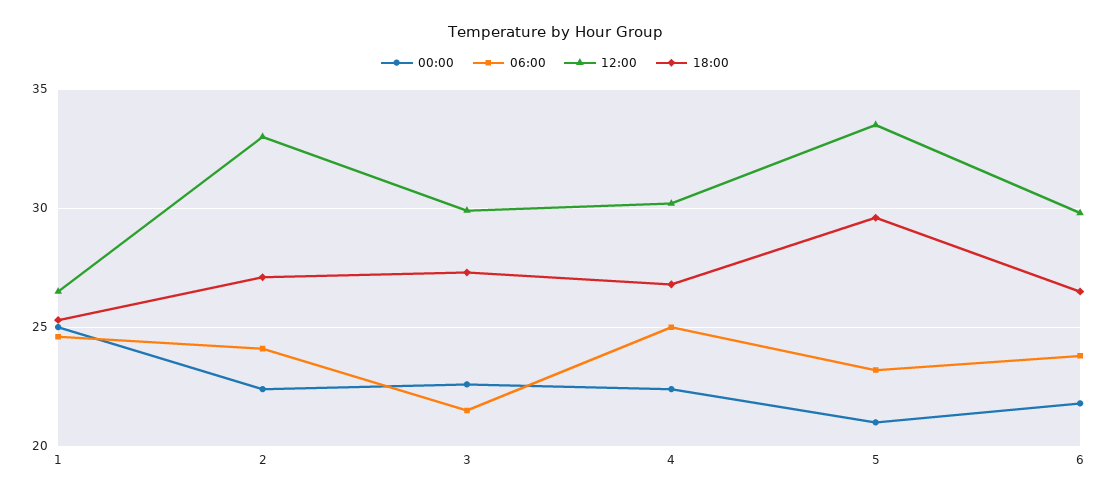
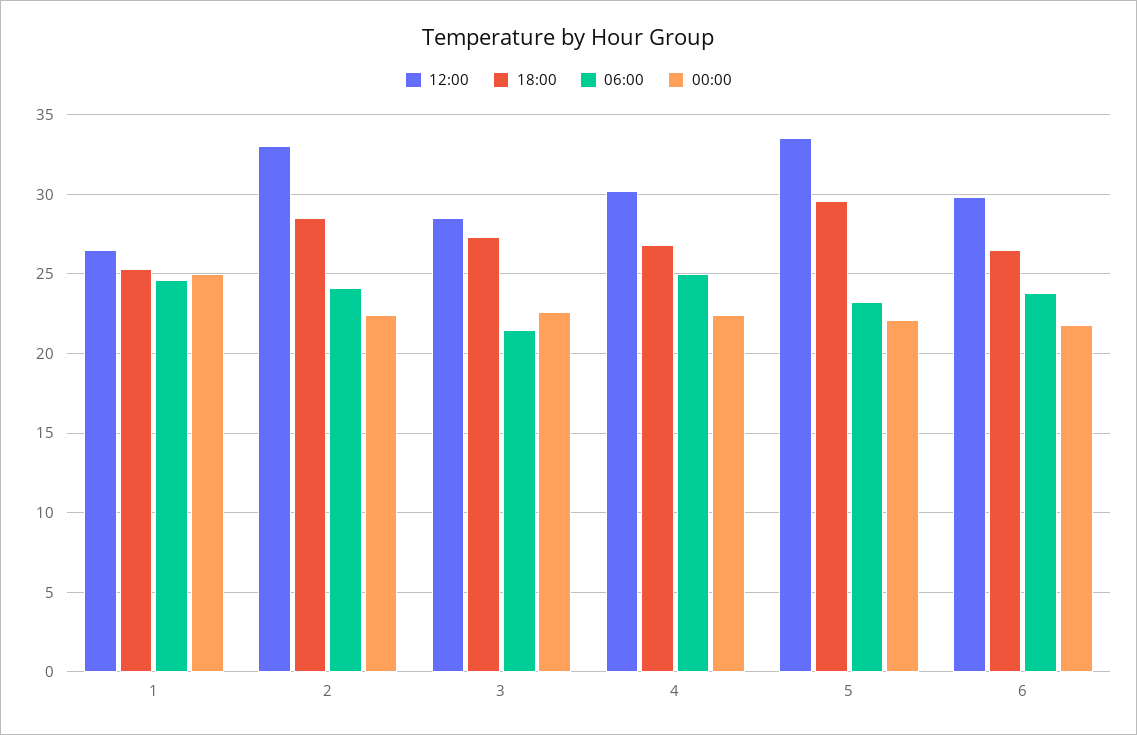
18:00, 2: 27 -> 28.5
12:00, 3: 30 -> 28.5
00:00, 5: 21 -> 22

